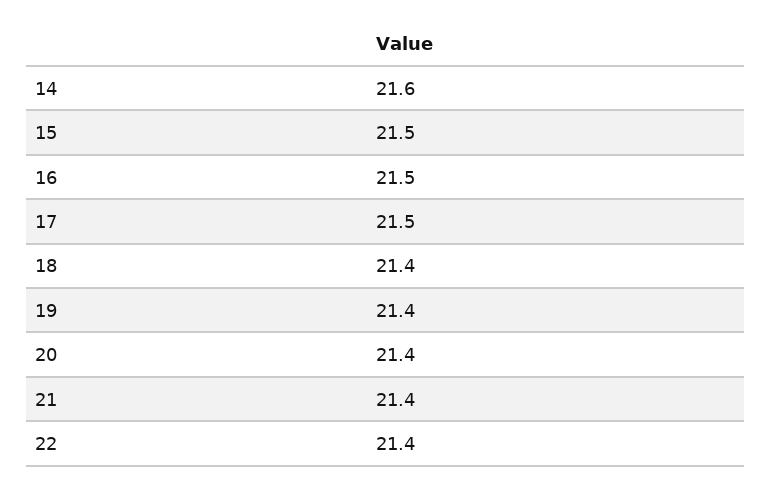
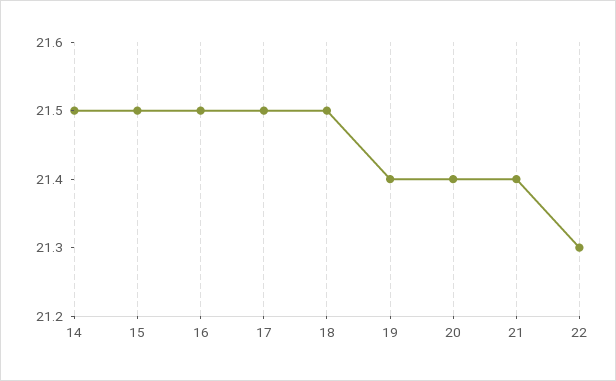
14: 21.6 -> 21.5
18: 21.4 -> 21.5
22: 21.4 -> 21.3

